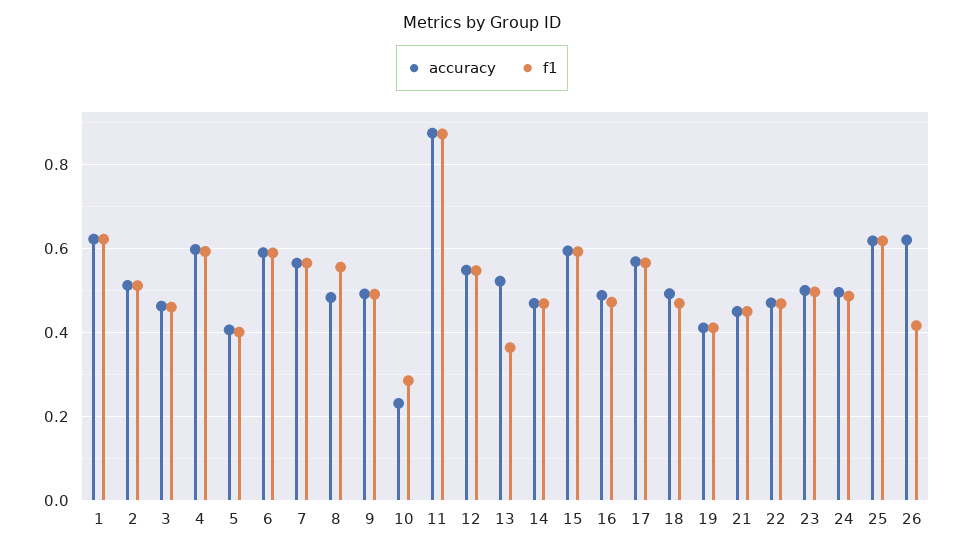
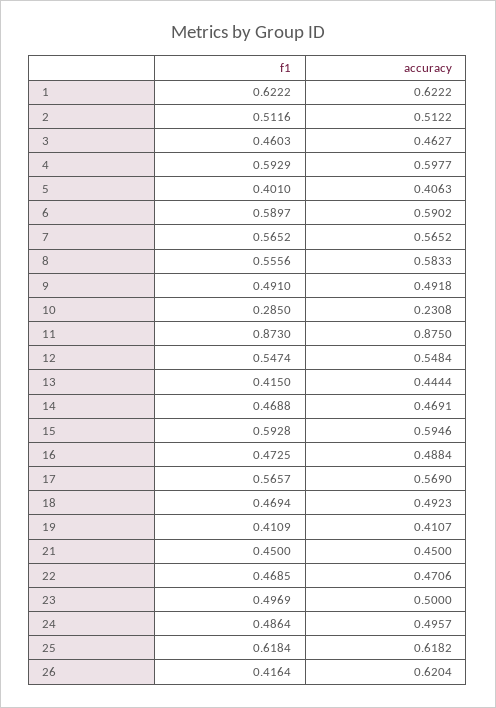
accuracy, 8: 0.48 -> 0.5833
accuracy, 13: 0.52 -> 0.4444
f1, 13: 0.36 -> 0.415

